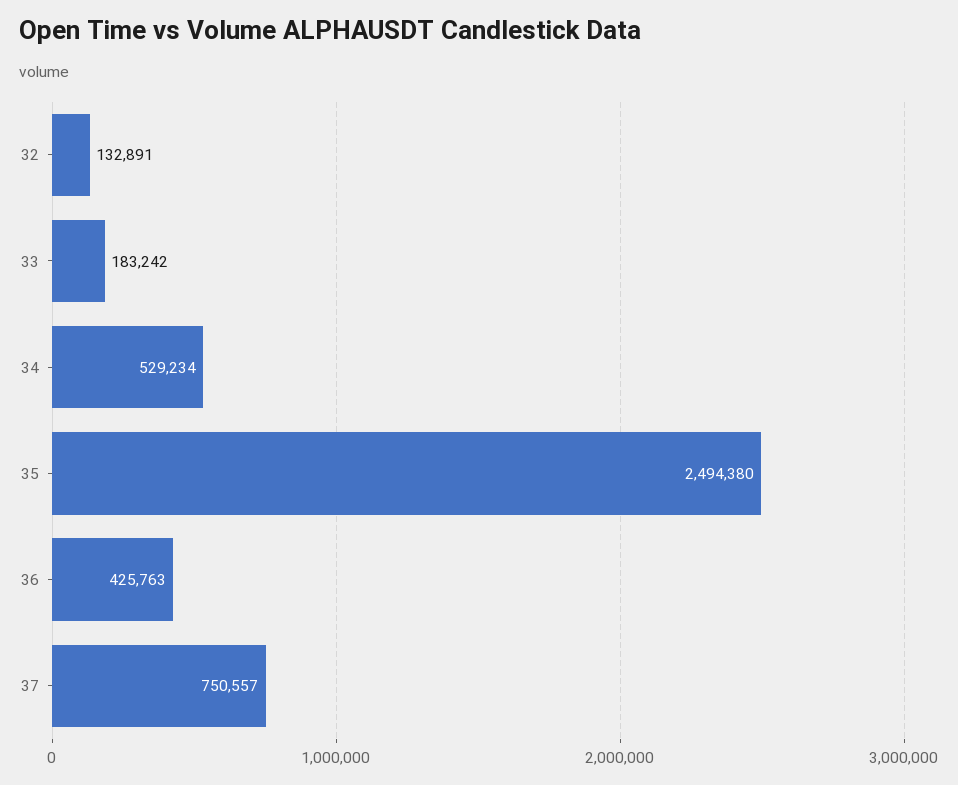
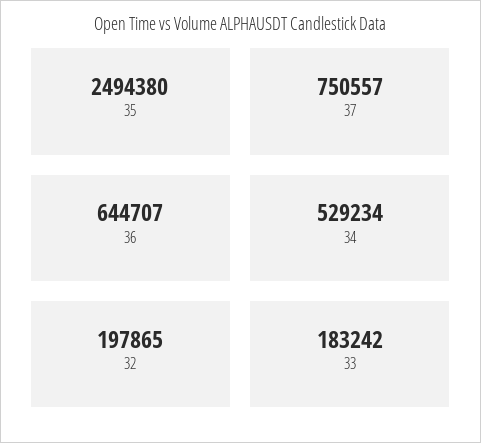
32: 132891 -> 197865
36: 425763 -> 644707

